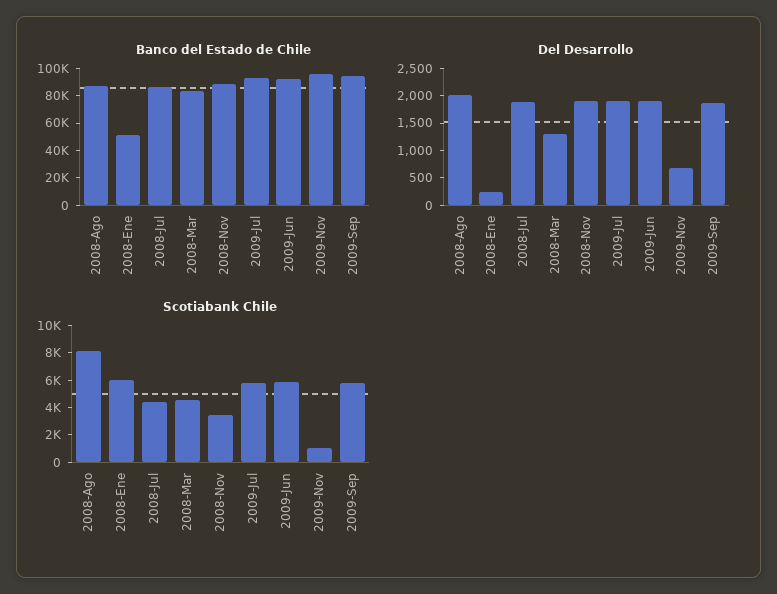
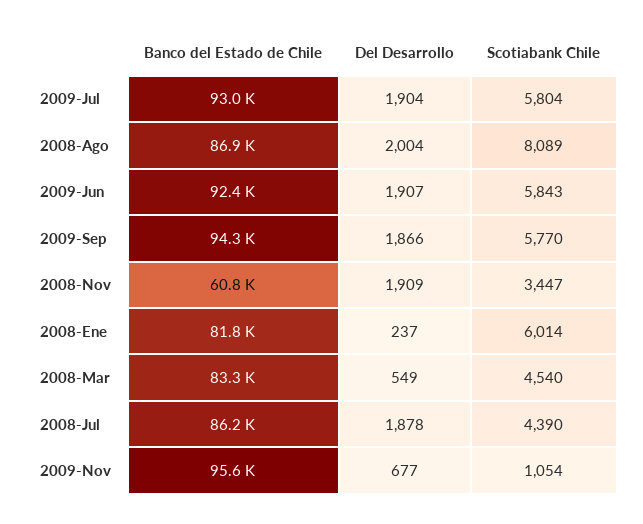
Banco del Estado de Chile, 2008-Ene: 50000 -> 81800
Banco del Estado de Chile, 2008-Nov: 90000 -> 60800
Del Desarrollo, 2008-Mar: 1250 -> 549

